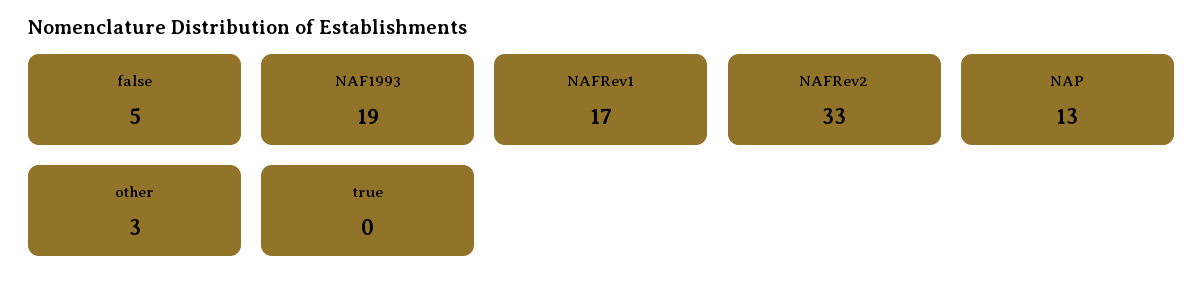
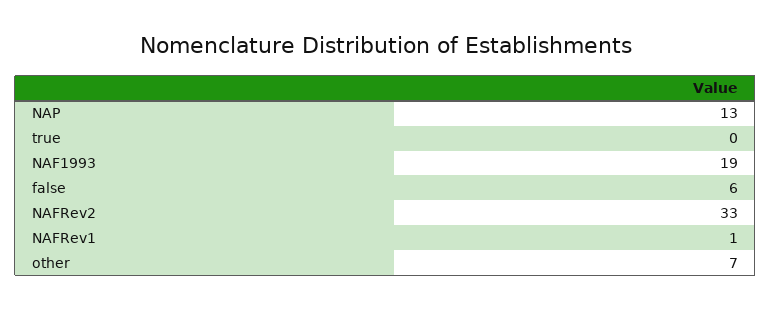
false: 5 -> 6
NAFRev1: 17 -> 1
other: 3 -> 7

